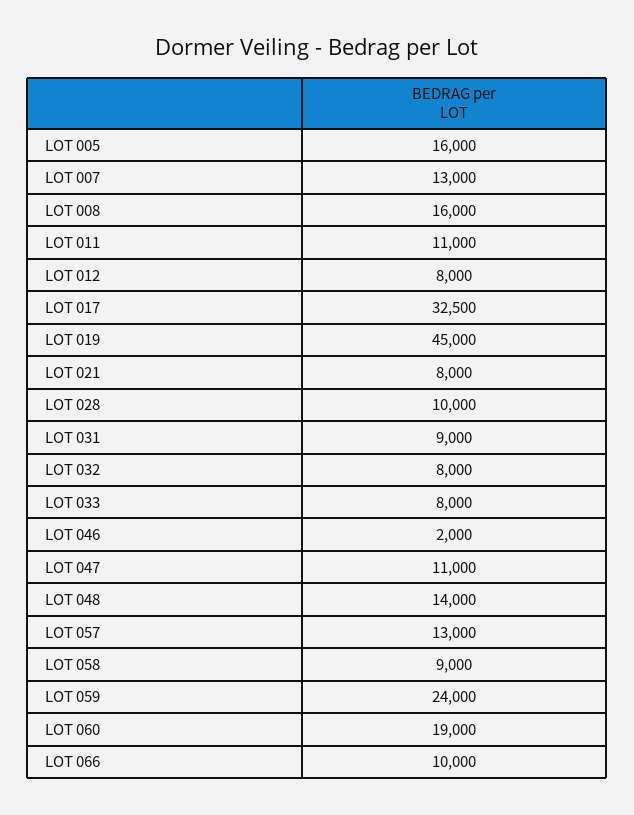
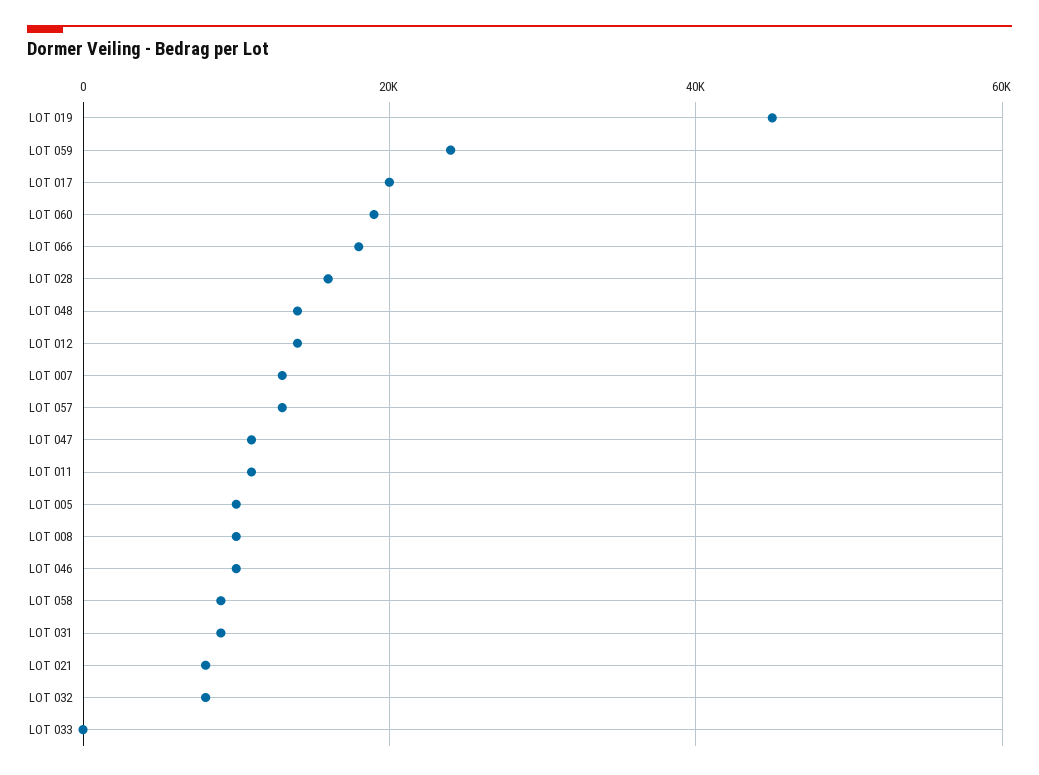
LOT 005: 16000 -> 10000
LOT 008: 16000 -> 10000
LOT 012: 8000 -> 14000
LOT 017: 32500 -> 20000
LOT 028: 10000 -> 16000
LOT 033: 8000 -> 0
LOT 046: 2000 -> 10000
LOT 066: 10000 -> 18000

